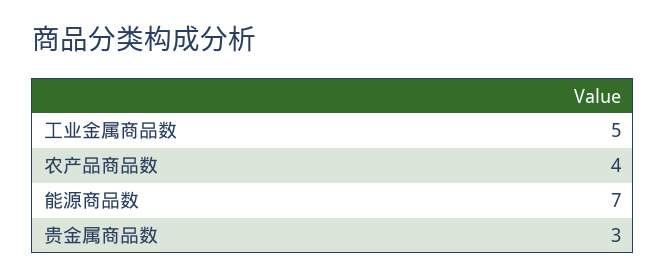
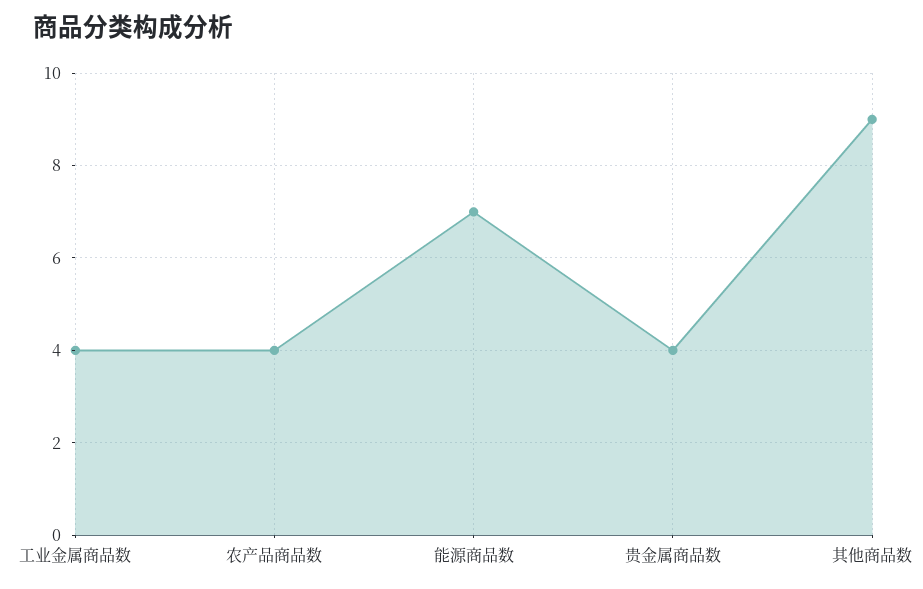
工业金属商品数: 5 -> 4
贵金属商品数: 3 -> 4
其他商品数: none -> 9

